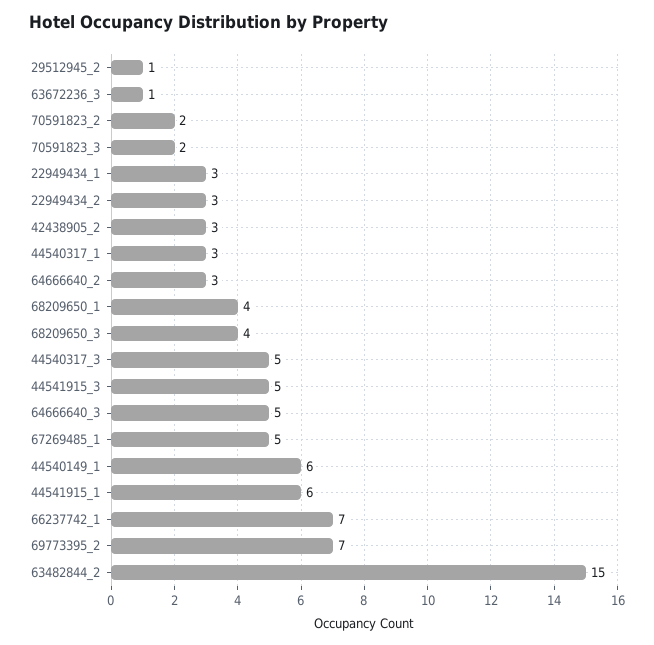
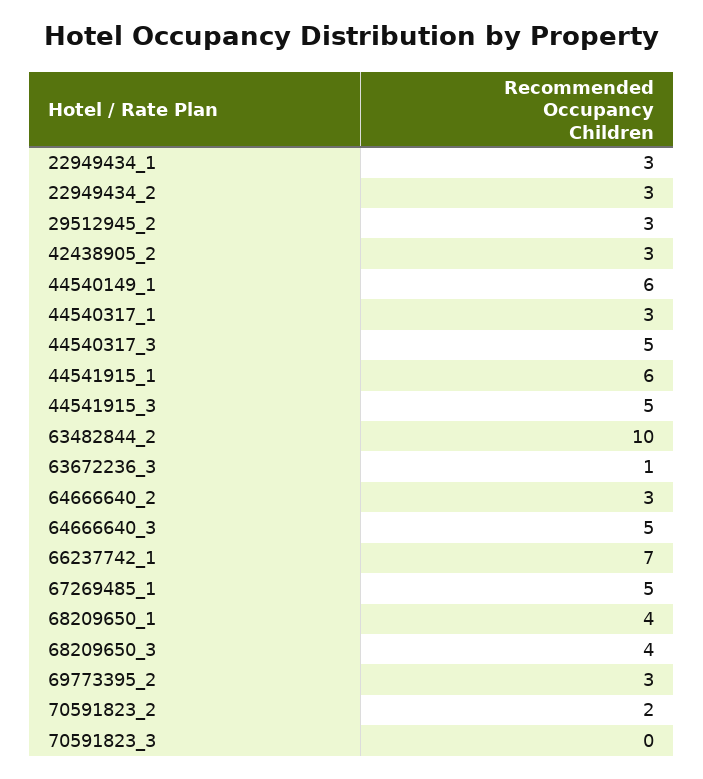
29512945_2: 1 -> 3
70591823_3: 2 -> 0
69773395_2: 7 -> 3
63482844_2: 15 -> 10

